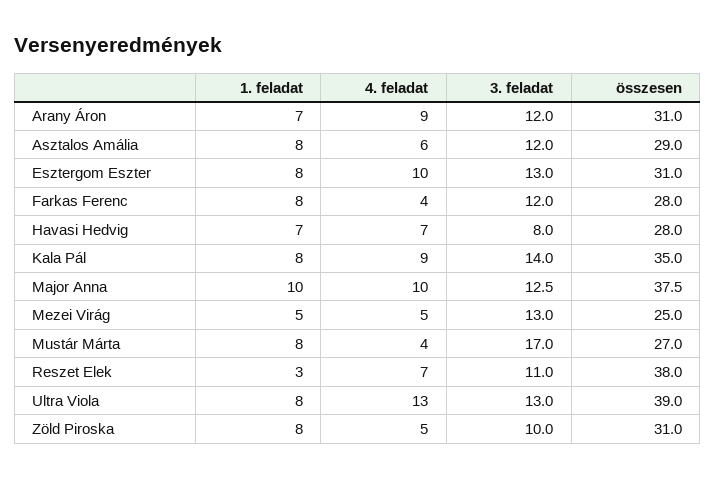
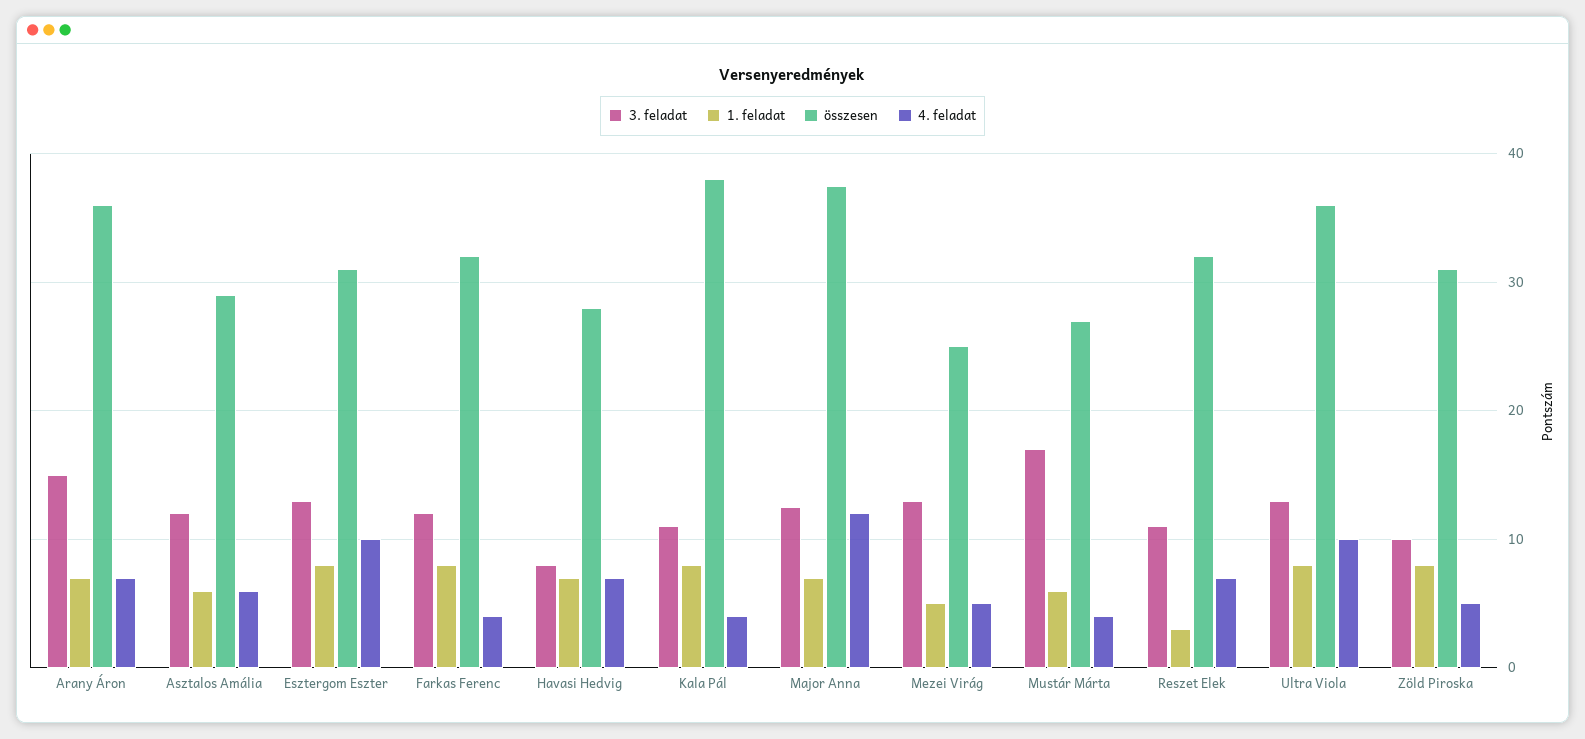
4. feladat, Arany Áron: 9 -> 7
3. feladat, Arany Áron: 12 -> 15
összesen, Arany Áron: 31 -> 36
1. feladat, Asztalos Amália: 8 -> 6
összesen, Farkas Ferenc: 28 -> 32
4. feladat, Kala Pál: 9 -> 4
3. feladat, Kala Pál: 14 -> 11
összesen, Kala Pál: 35 -> 38
1. feladat, Major Anna: 10 -> 7
4. feladat, Major Anna: 10 -> 12
1. feladat, Mustár Márta: 8 -> 6
összesen, Reszet Elek: 38 -> 32
4. feladat, Ultra Viola: 13 -> 10
összesen, Ultra Viola: 39 -> 36

